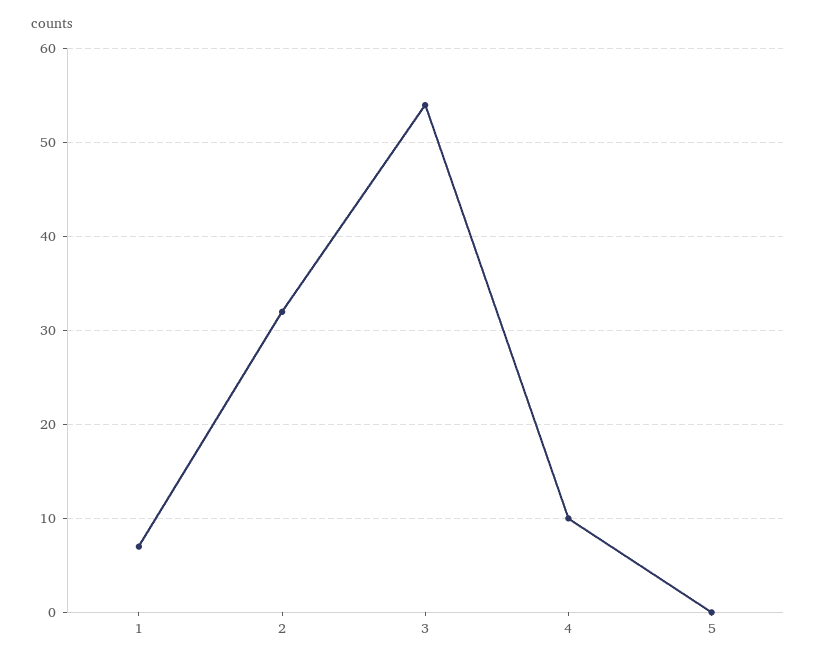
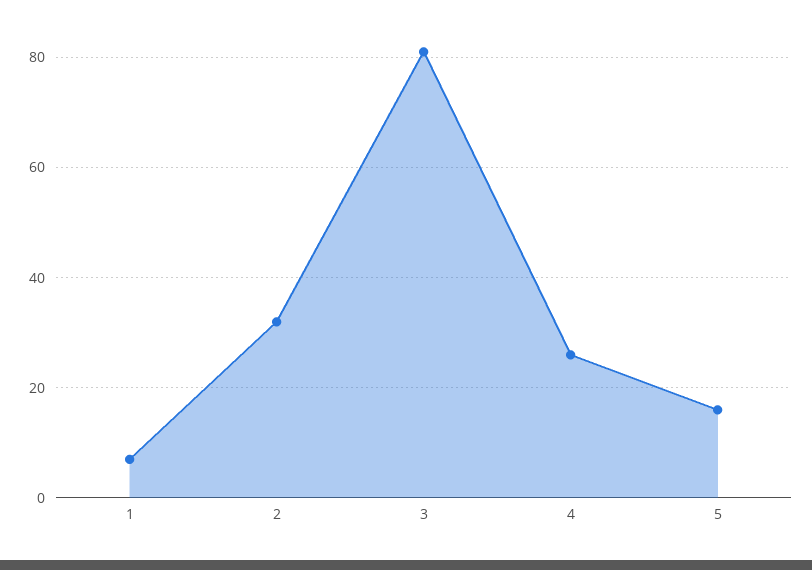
3: 54 -> 80
4: 10 -> 25
5: 0 -> 15

